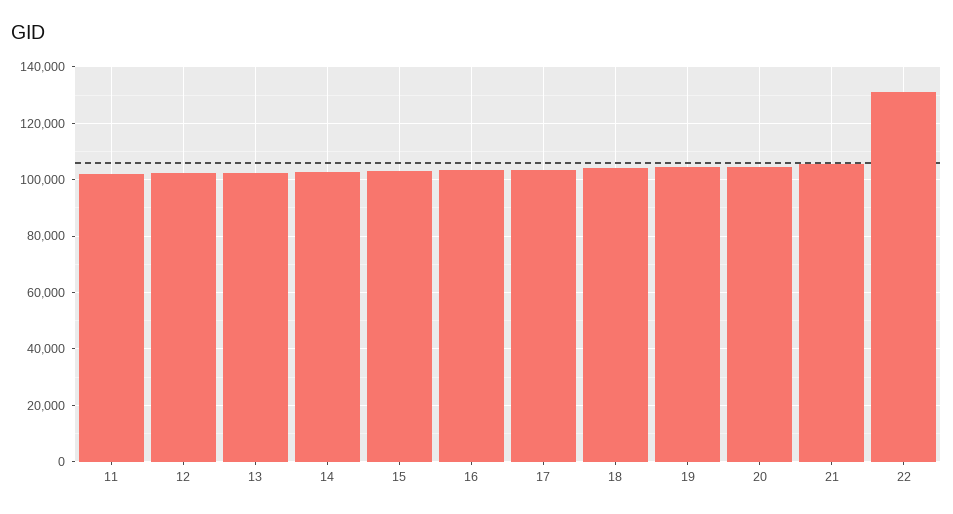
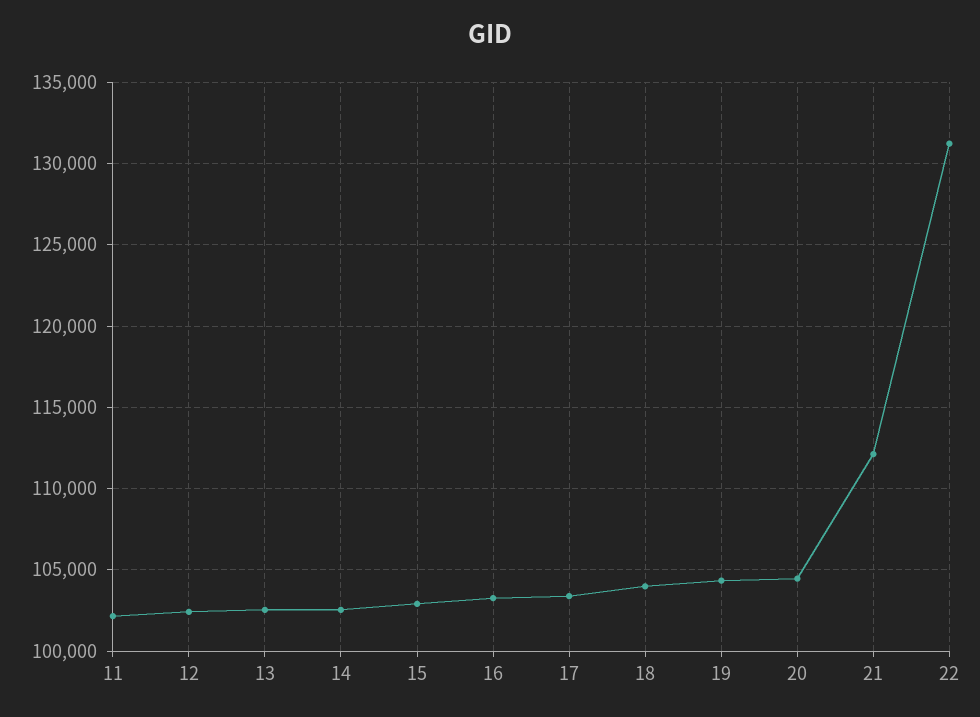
21: 105000 -> 112000

